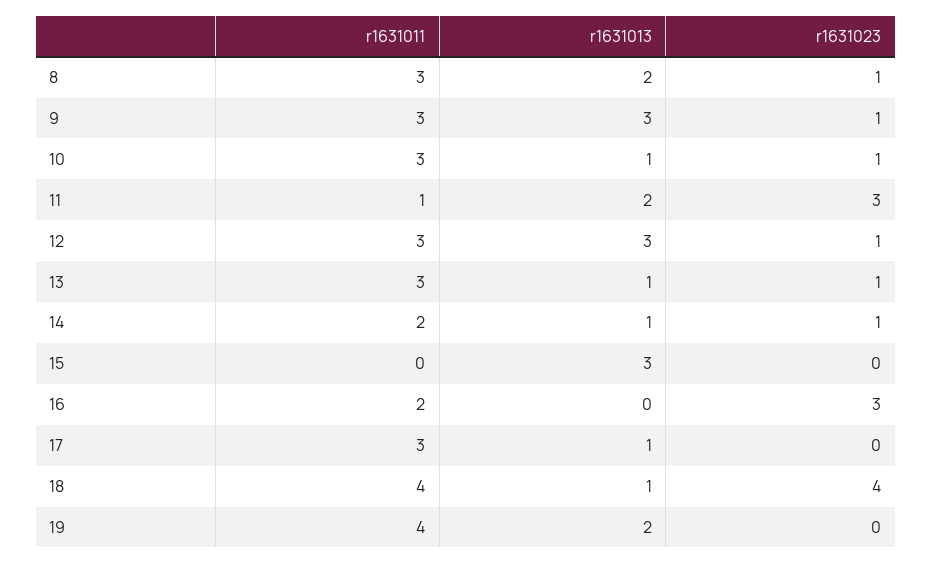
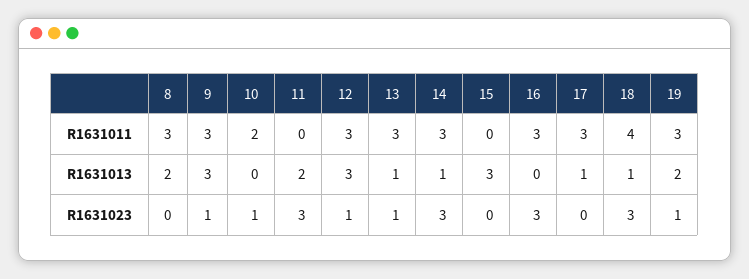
r1631023, 8: 1 -> 0
r1631011, 10: 3 -> 2
r1631013, 10: 1 -> 0
r1631011, 11: 1 -> 0
r1631011, 14: 2 -> 3
r1631023, 14: 1 -> 3
r1631011, 16: 2 -> 3
r1631023, 18: 4 -> 3
r1631011, 19: 4 -> 3
r1631023, 19: 0 -> 1

